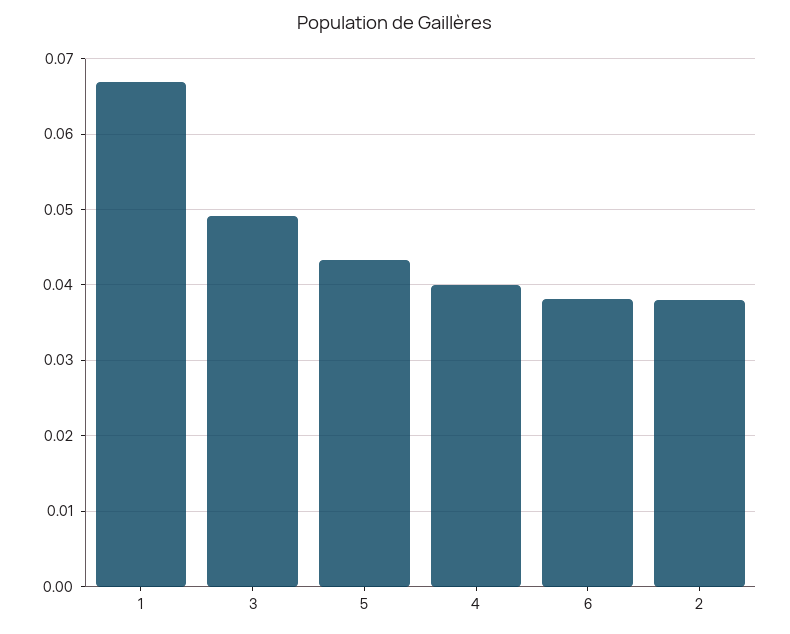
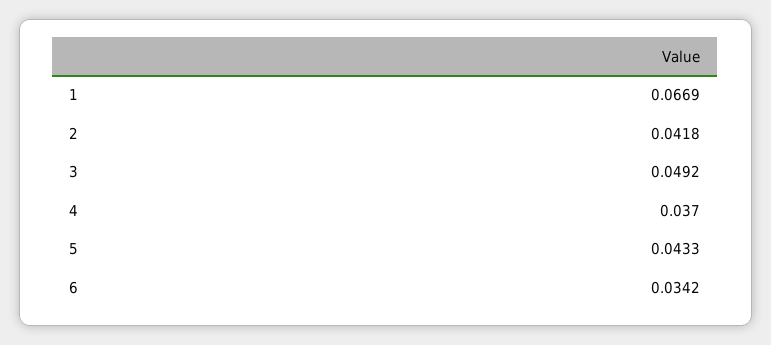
4: 0.04 -> 0.037
6: 0.038 -> 0.0342
2: 0.038 -> 0.0418

